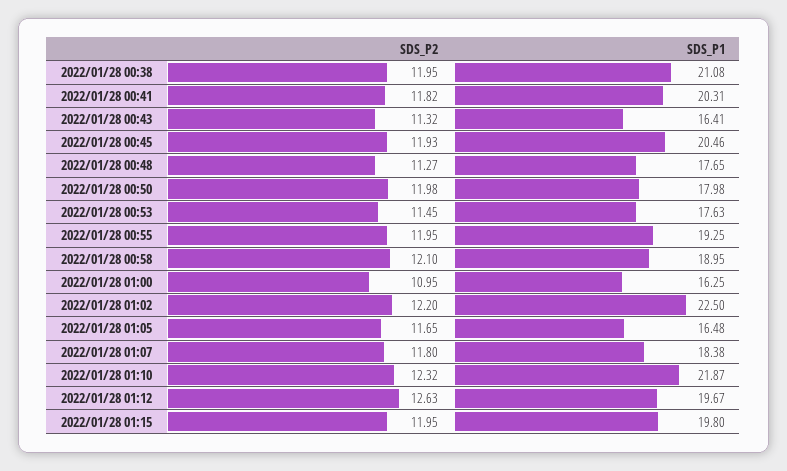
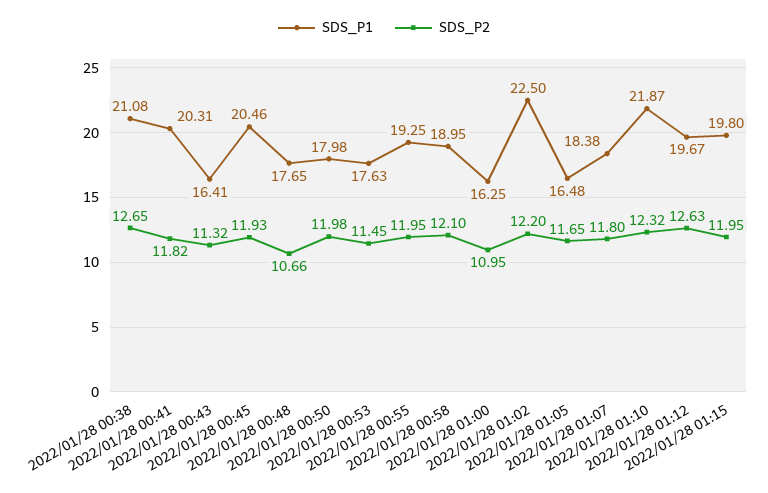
SDS_P2, 2022/01/28 00:38: 11.95 -> 12.65
SDS_P2, 2022/01/28 00:48: 11.27 -> 10.66

